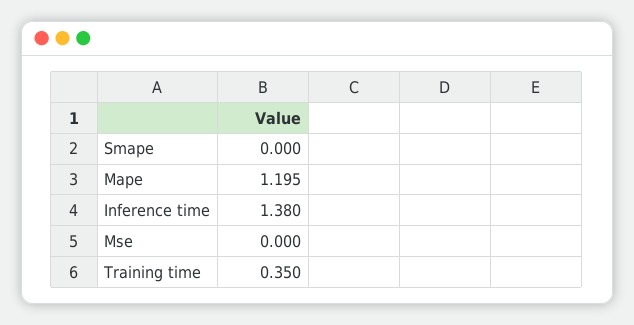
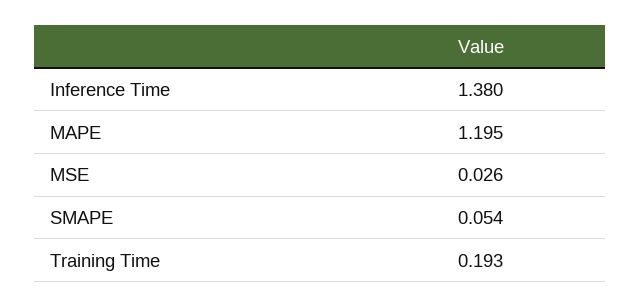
Smape: 0 -> 0.054
Mse: 0 -> 0.026
Training time: 0.35 -> 0.193

